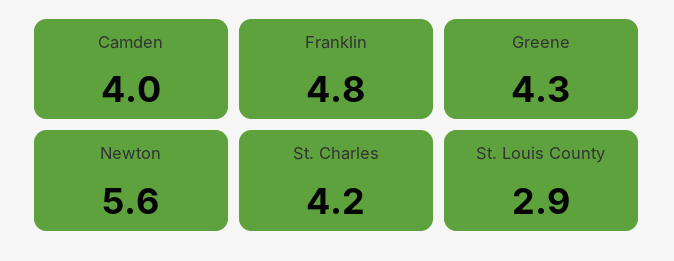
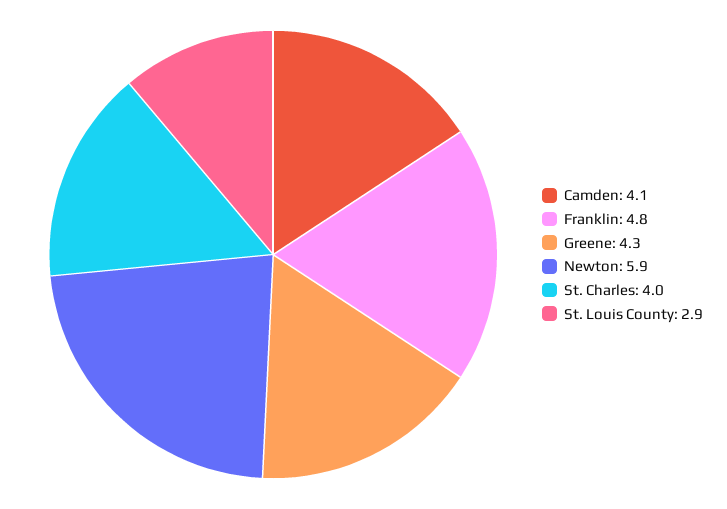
Camden: 4 -> 4.1
Newton: 5.6 -> 5.9
St. Charles: 4.2 -> 4

